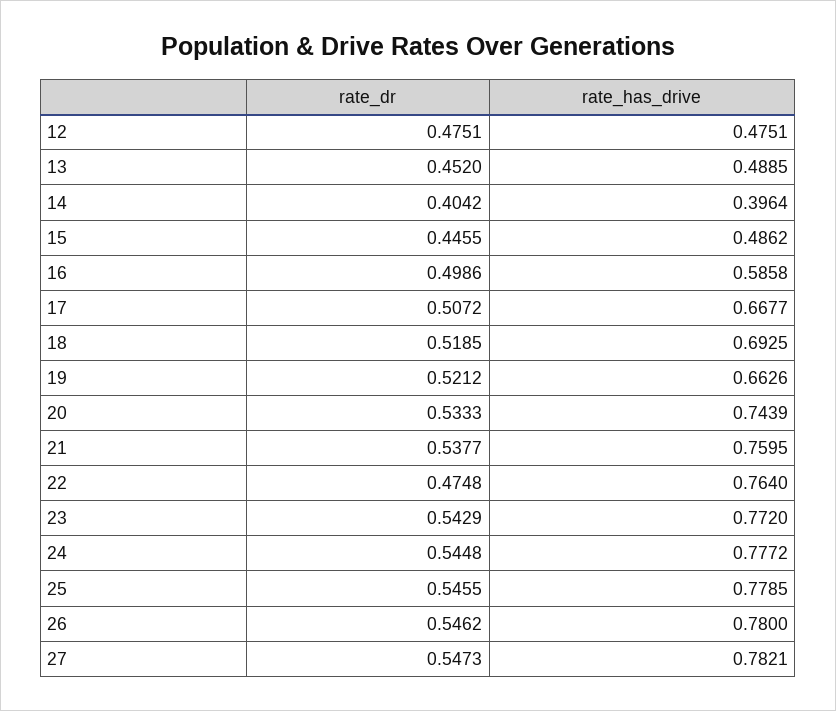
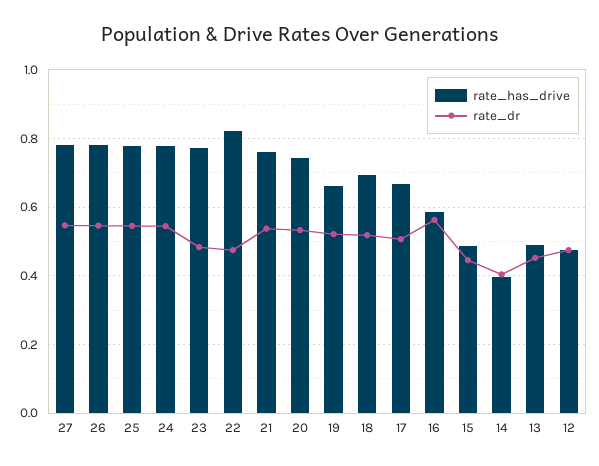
rate_dr, 16: 0.4986 -> 0.56
rate_has_drive, 22: 0.764 -> 0.82
rate_dr, 23: 0.5429 -> 0.48

